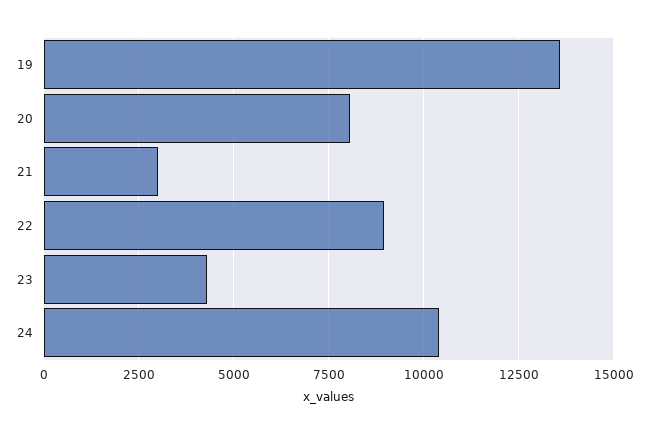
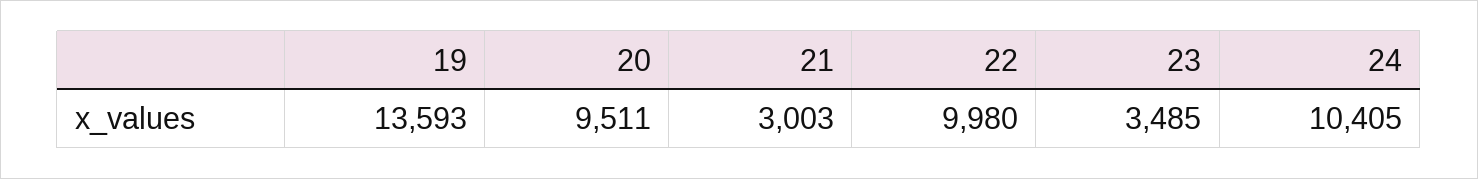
20: 8000 -> 9511
22: 9000 -> 9980
23: 4250 -> 3485

